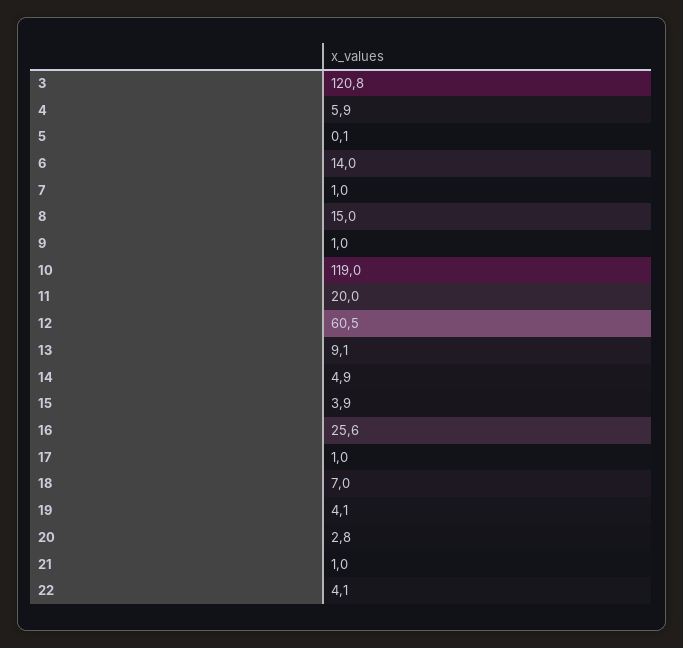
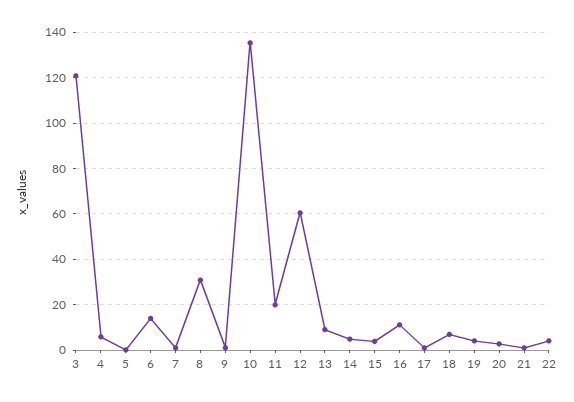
8: 15 -> 30
10: 119 -> 135
16: 25.6 -> 10

